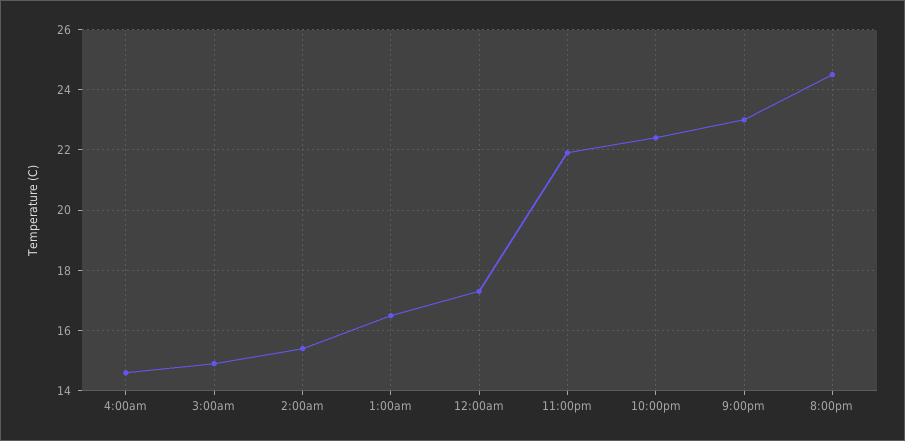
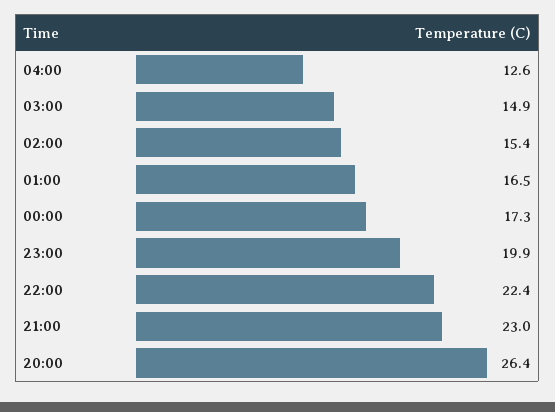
4:00am: 14.5 -> 12.6
11:00pm: 22 -> 19.9
8:00pm: 24.5 -> 26.4

